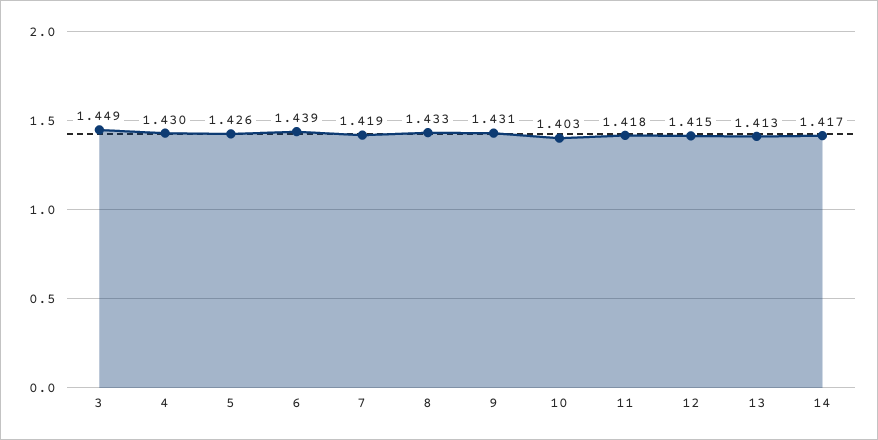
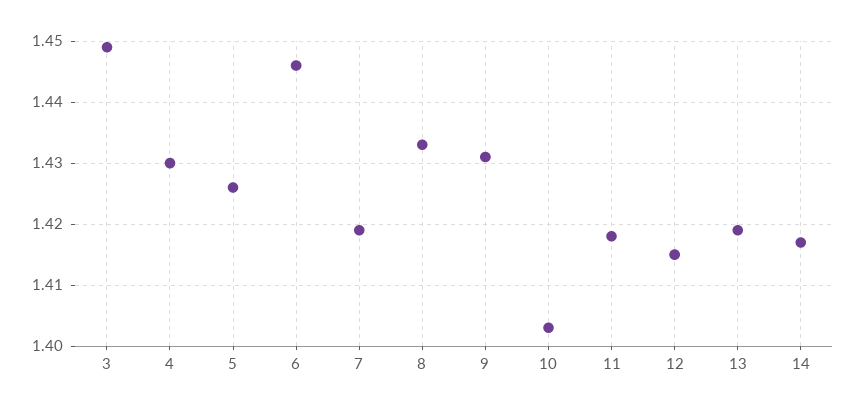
6: 1.439 -> 1.446
13: 1.413 -> 1.419

